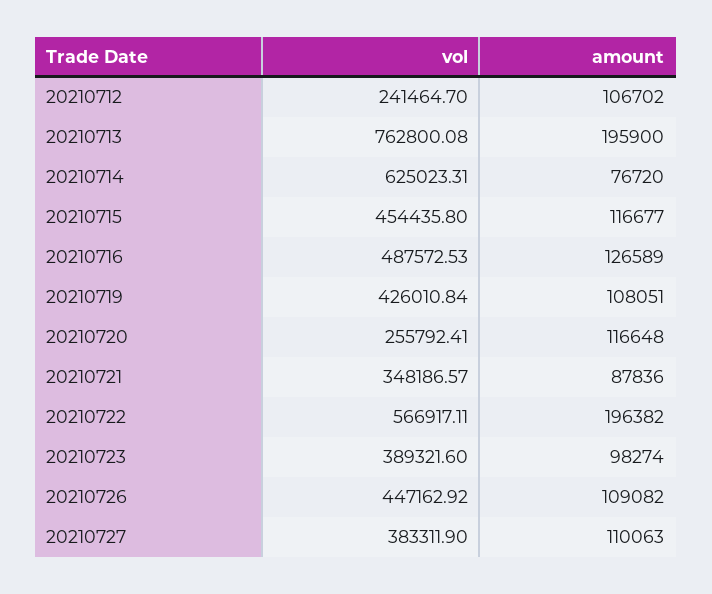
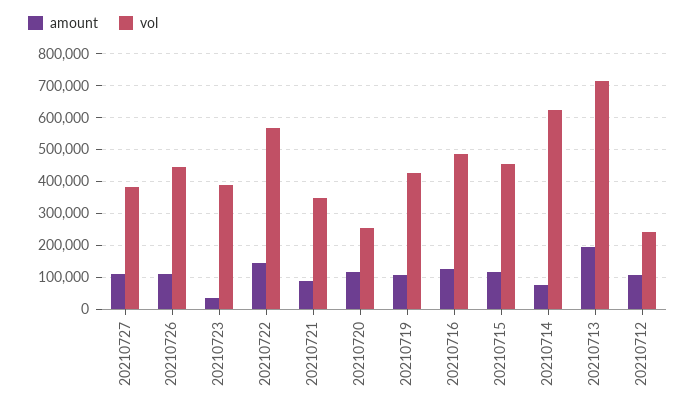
vol, 20210713: 762800.08 -> 720000
amount, 20210722: 196382 -> 140000
amount, 20210723: 98274 -> 40000

